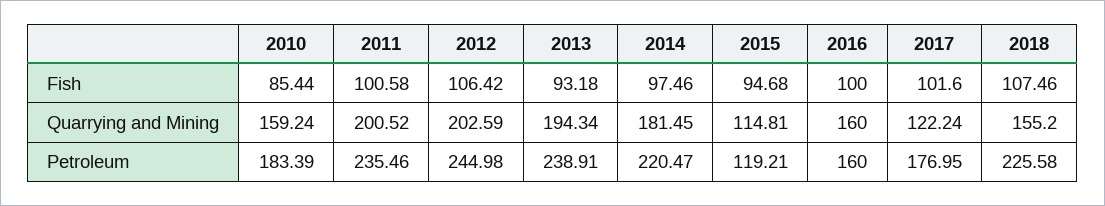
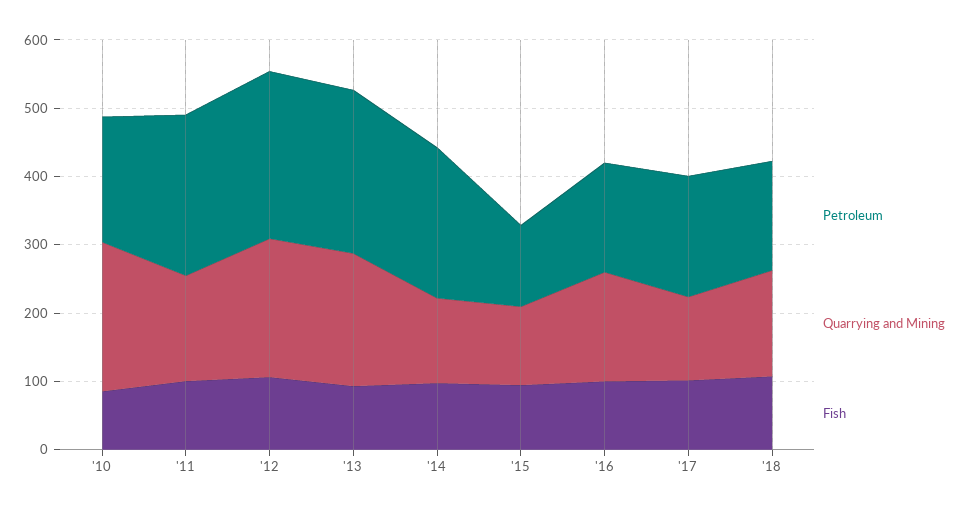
Quarrying and Mining, 2010: 159.24 -> 220
Quarrying and Mining, 2011: 200.52 -> 160
Quarrying and Mining, 2014: 181.45 -> 120
Petroleum, 2018: 225.58 -> 160

